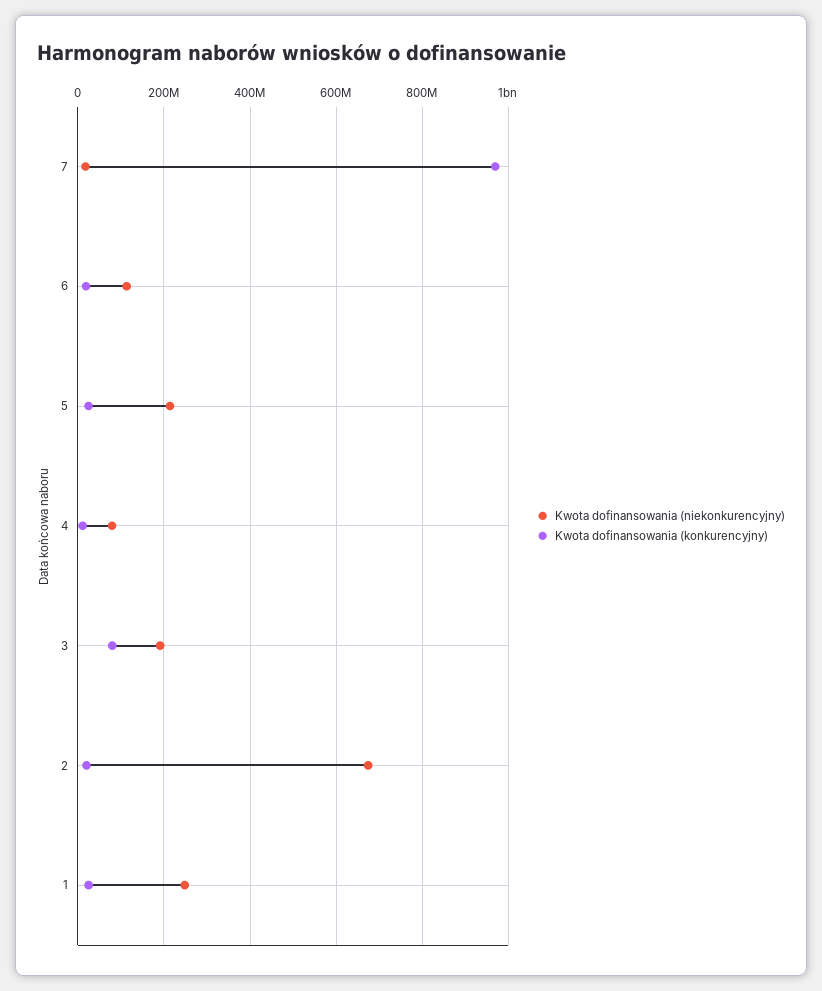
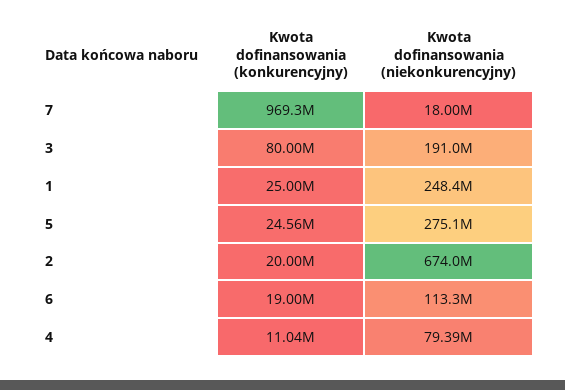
Kwota dofinansowania (niekonkurencyjny), 5: 220000000 -> 275100000

